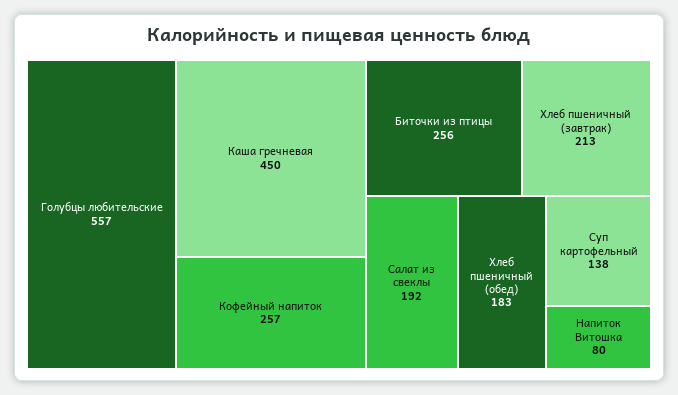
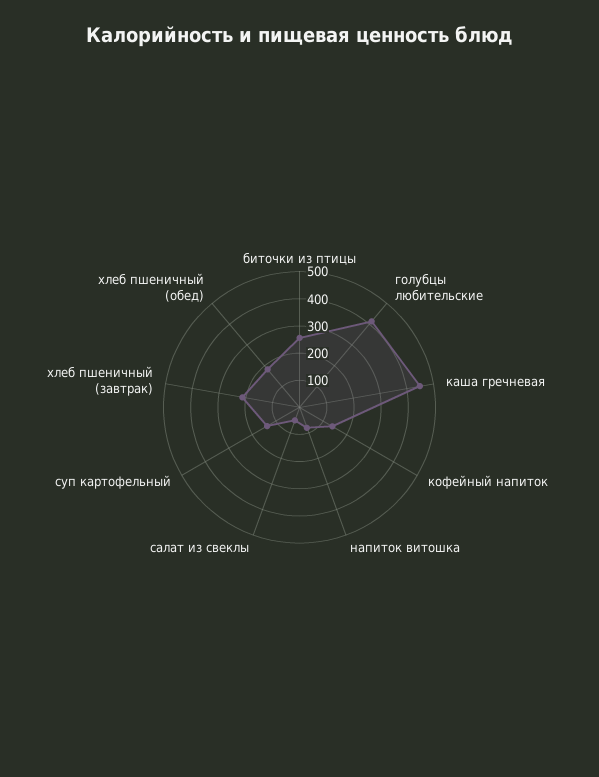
Голубцы любительские: 557 -> 400
Кофейный напиток: 257 -> 150
Салат из свеклы: 192 -> 50

